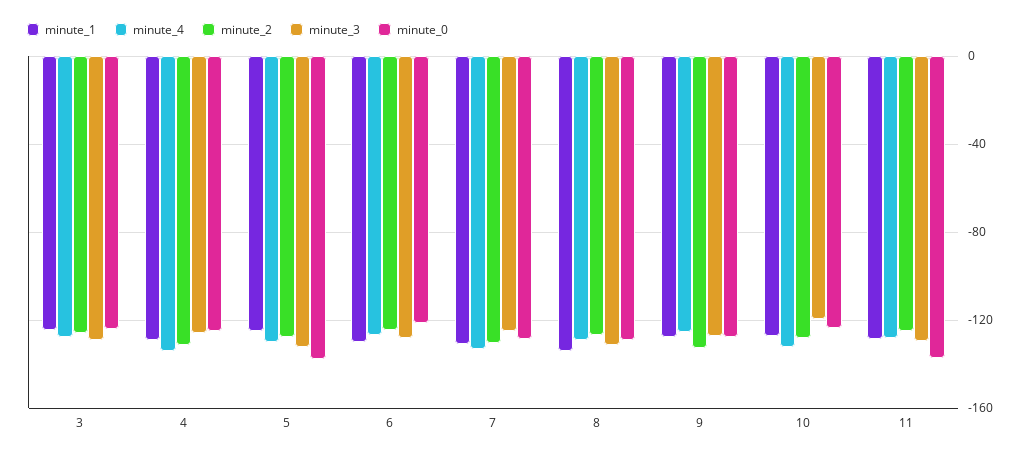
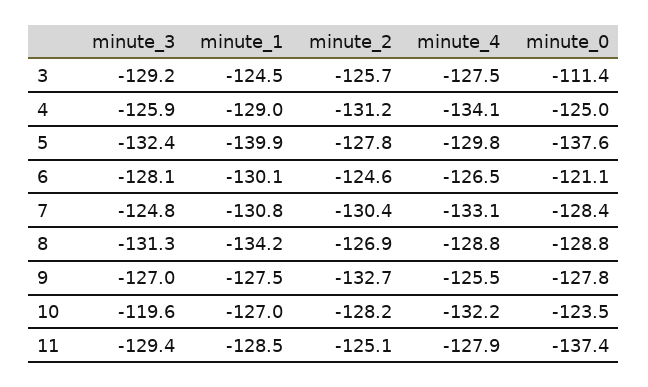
minute_0, 3: -125 -> -111.4
minute_1, 5: -125 -> -139.9

